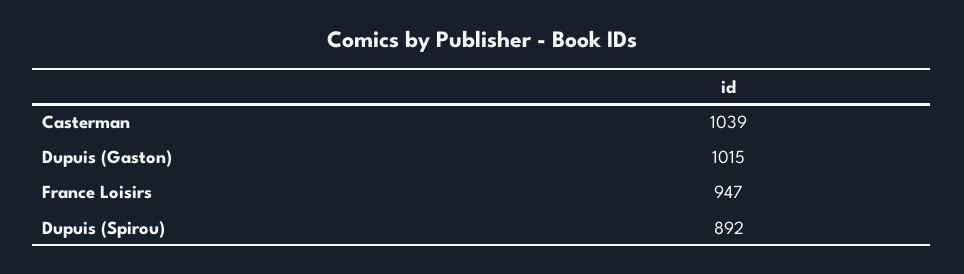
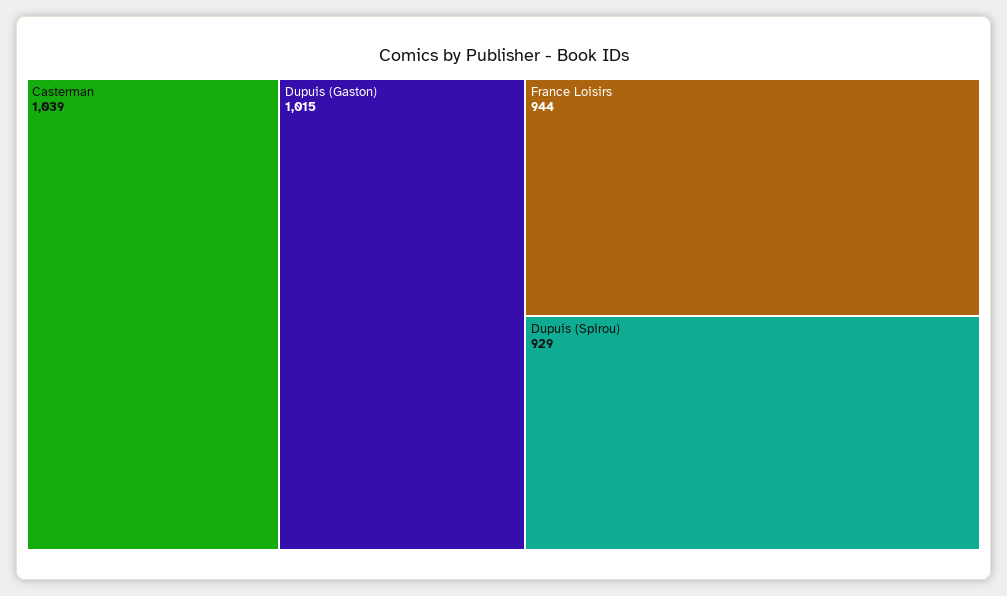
France Loisirs: 947 -> 944
Dupuis (Spirou): 892 -> 929

